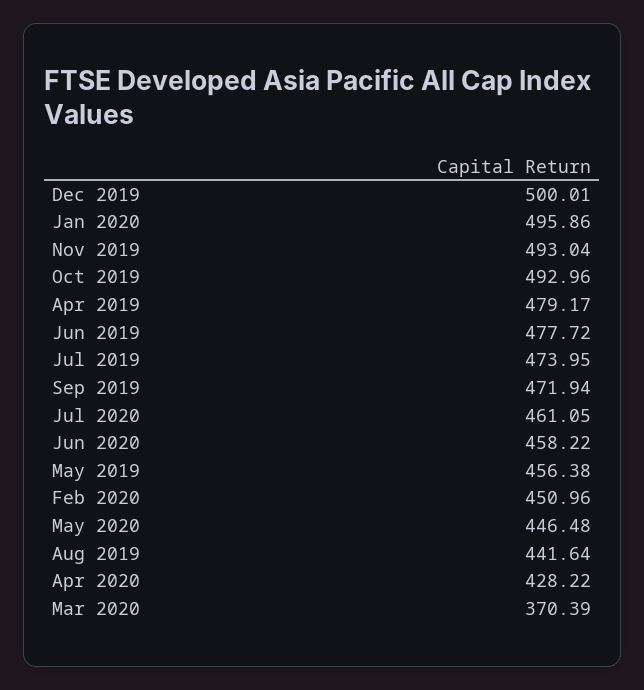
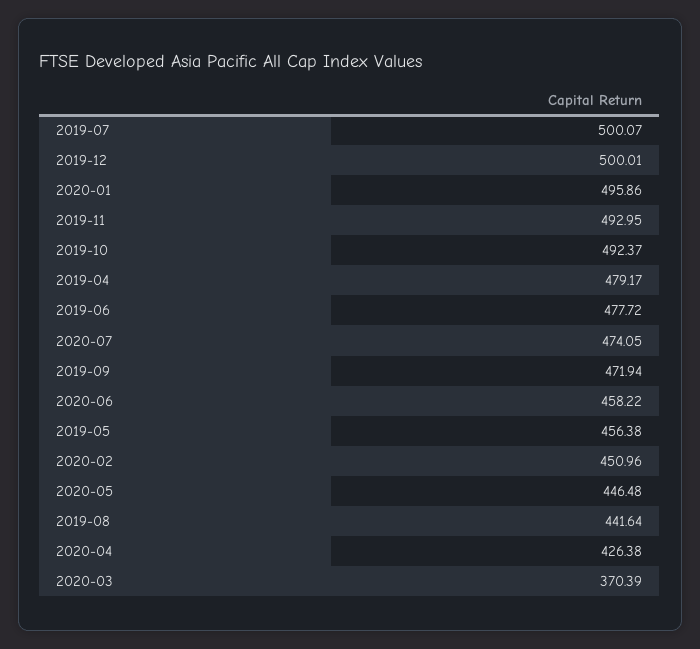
Nov 2019: 493.04 -> 492.95
Oct 2019: 492.96 -> 492.37
Jul 2019: 473.95 -> 500.07
Jul 2020: 461.05 -> 474.05
Apr 2020: 428.22 -> 426.38

